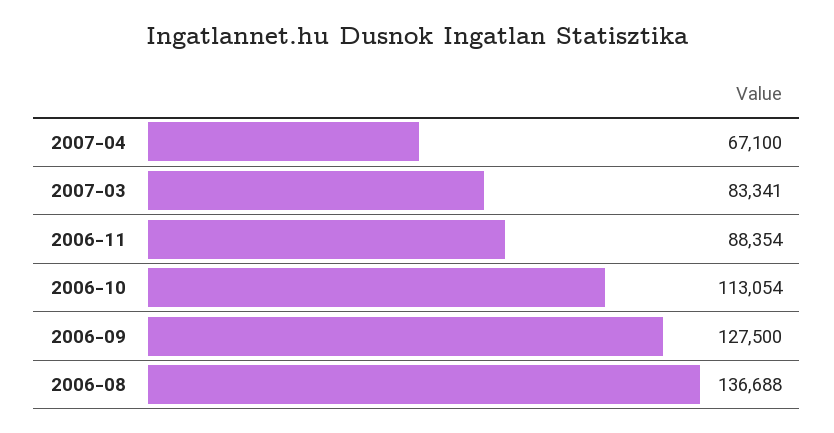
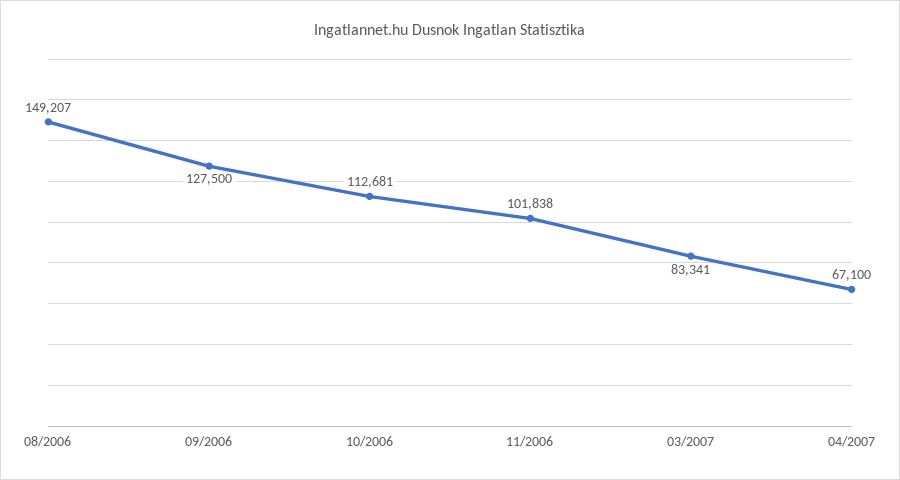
2006-11: 88354 -> 101838
2006-10: 113054 -> 112681
2006-08: 136688 -> 149207

